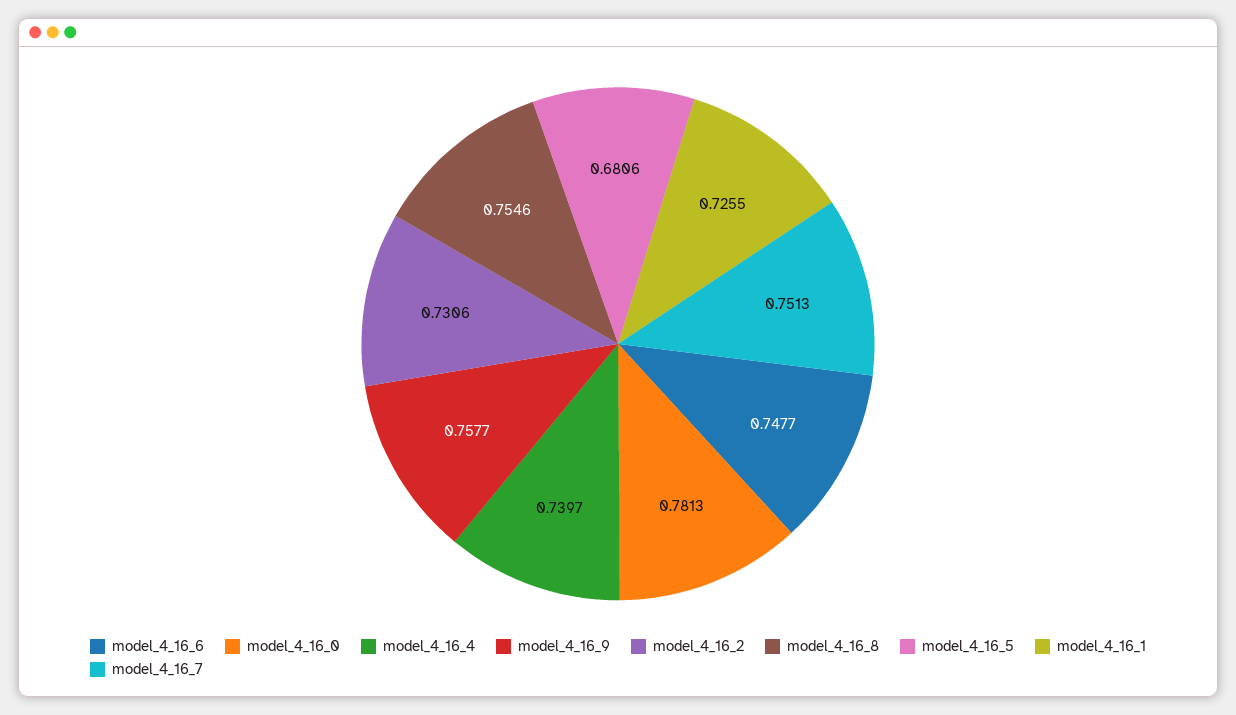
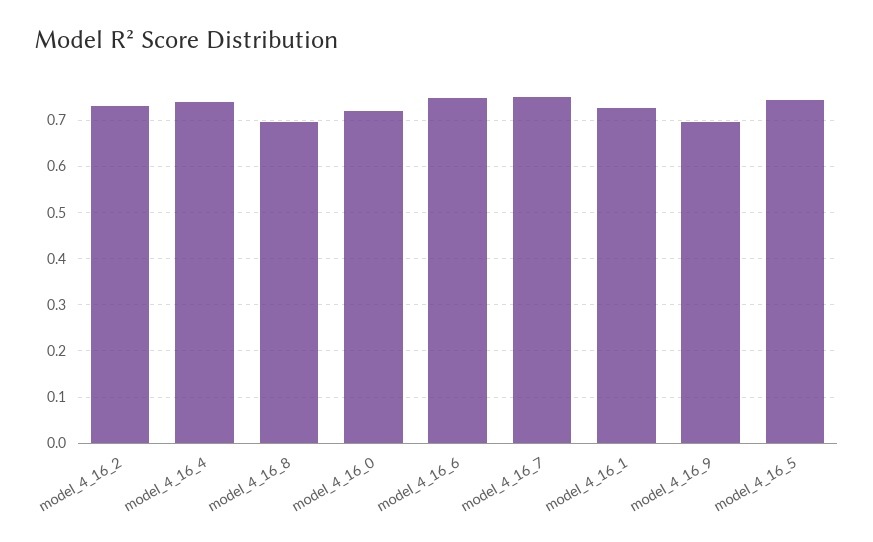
model_4_16_0: 0.7813 -> 0.72
model_4_16_9: 0.7577 -> 0.7
model_4_16_8: 0.7546 -> 0.7
model_4_16_5: 0.6806 -> 0.74

